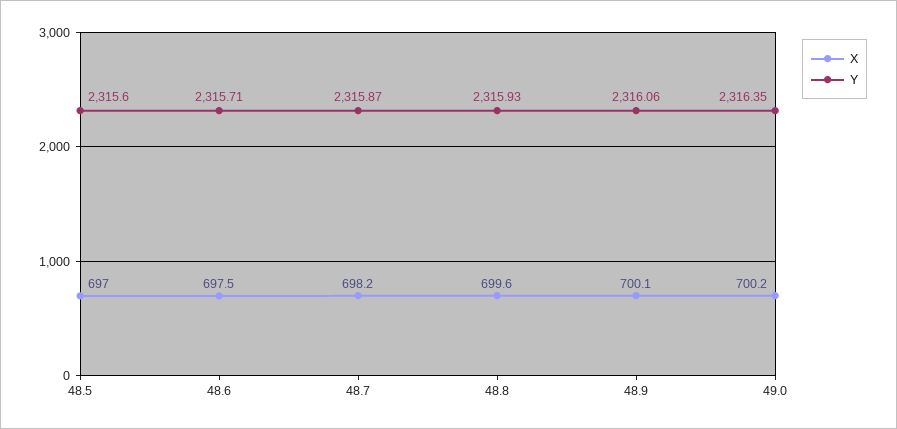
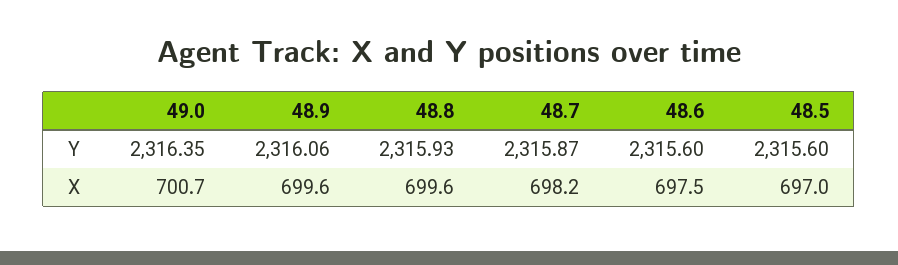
Y, 48.6: 2315.71 -> 2315.6
X, 48.9: 700.1 -> 699.6
X, 49.0: 700.2 -> 700.7

